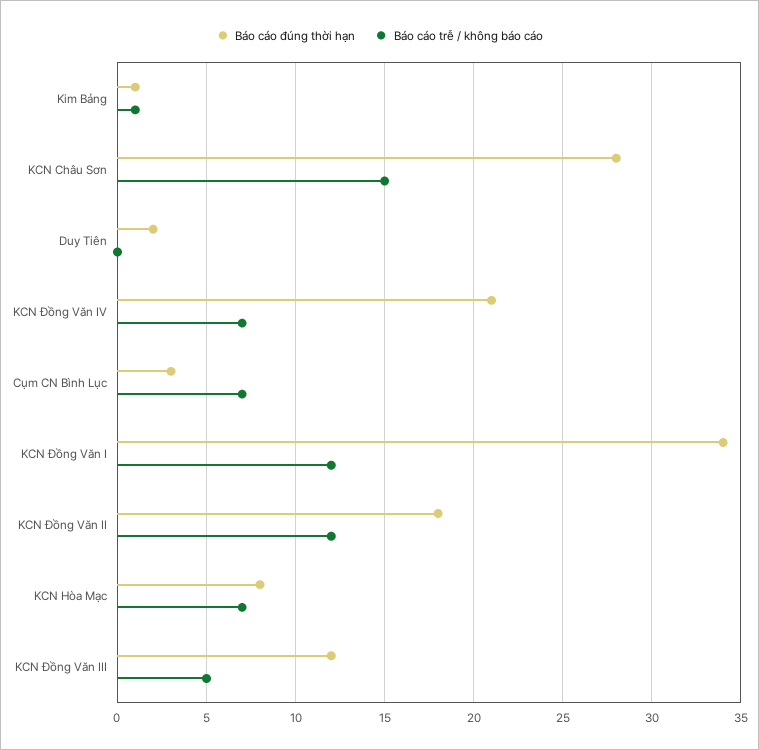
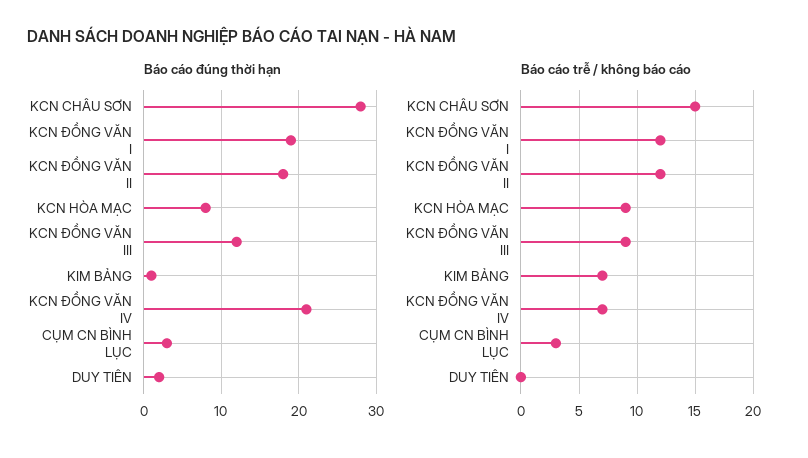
Báo cáo trễ / không báo cáo, Kim Bảng: 1 -> 7
Báo cáo trễ / không báo cáo, Cụm CN Bình Lục: 7 -> 3
Báo cáo đúng thời hạn, KCN Đồng Văn I: 34 -> 19
Báo cáo trễ / không báo cáo, KCN Hòa Mạc: 7 -> 9
Báo cáo trễ / không báo cáo, KCN Đồng Văn III: 5 -> 9

